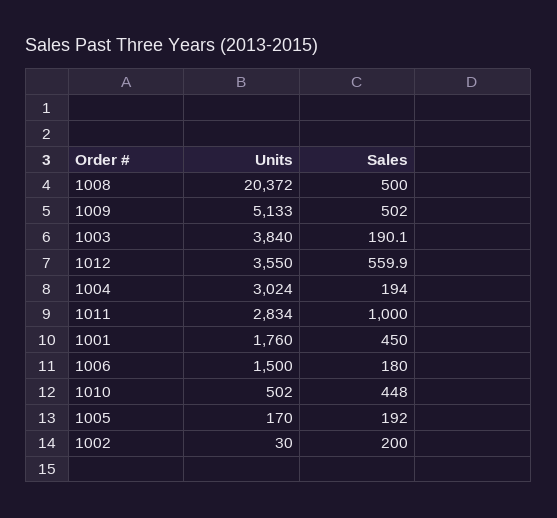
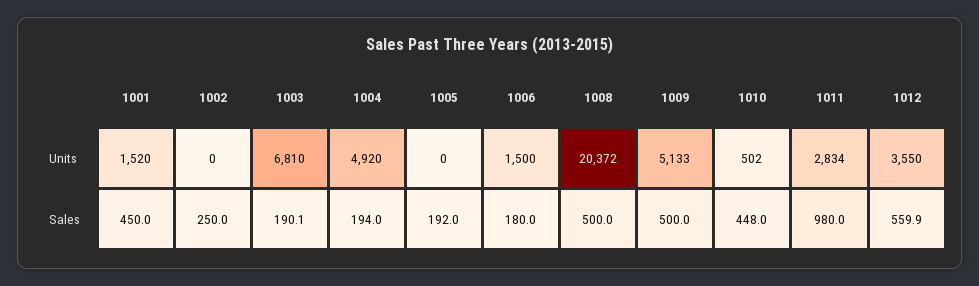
Sales, 1009: 502 -> 500
Units, 1003: 3840 -> 6810
Units, 1004: 3024 -> 4920
Sales, 1011: 1000 -> 980
Units, 1001: 1760 -> 1520
Units, 1005: 170 -> 0
Units, 1002: 30 -> 0
Sales, 1002: 200 -> 250

